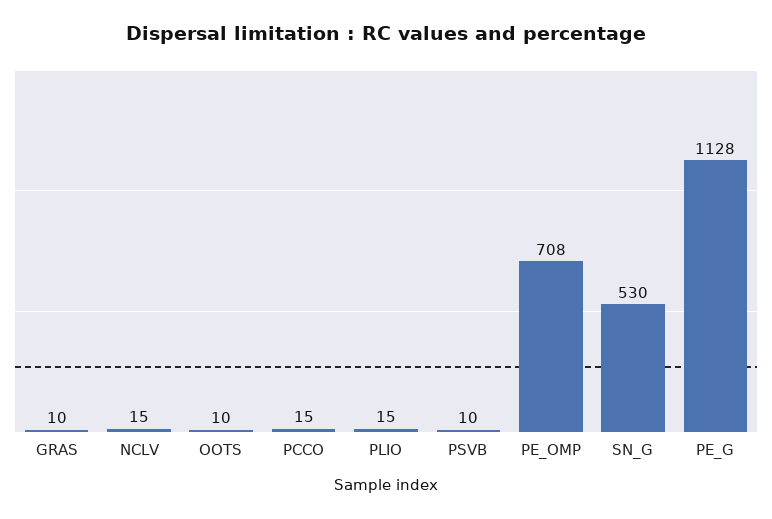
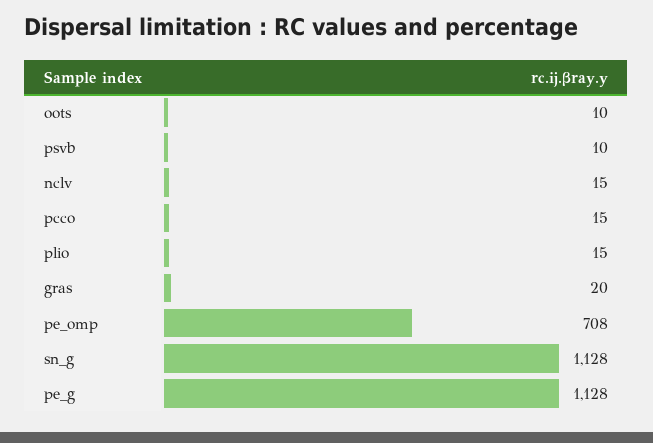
GRAS: 10 -> 20
SN_G: 530 -> 1128

